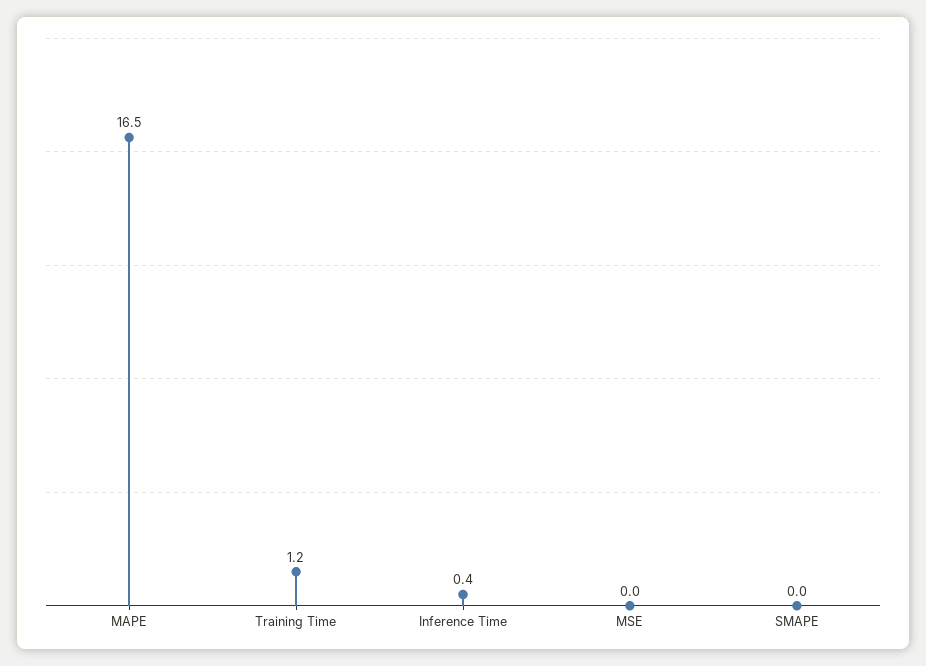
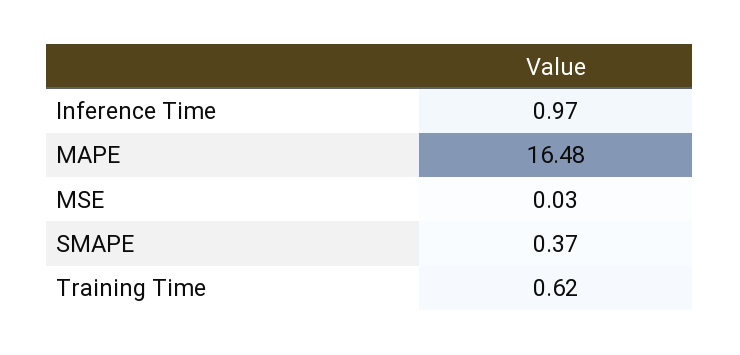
Training Time: 1.2 -> 0.62
Inference Time: 0.4 -> 0.97
SMAPE: 0 -> 0.37

